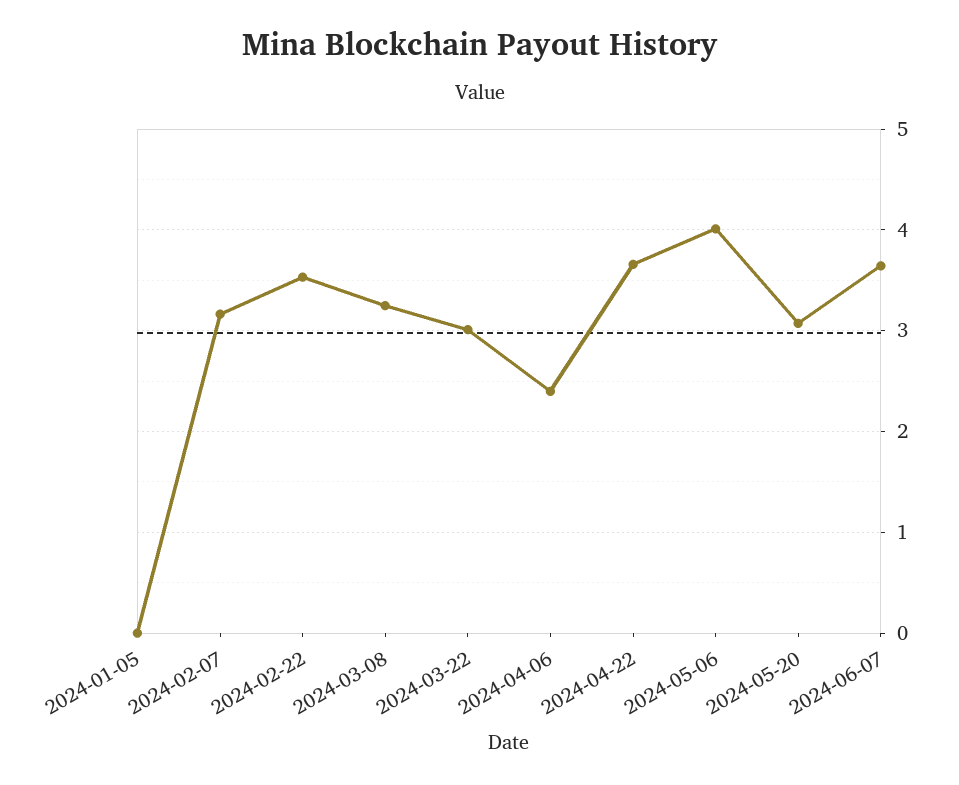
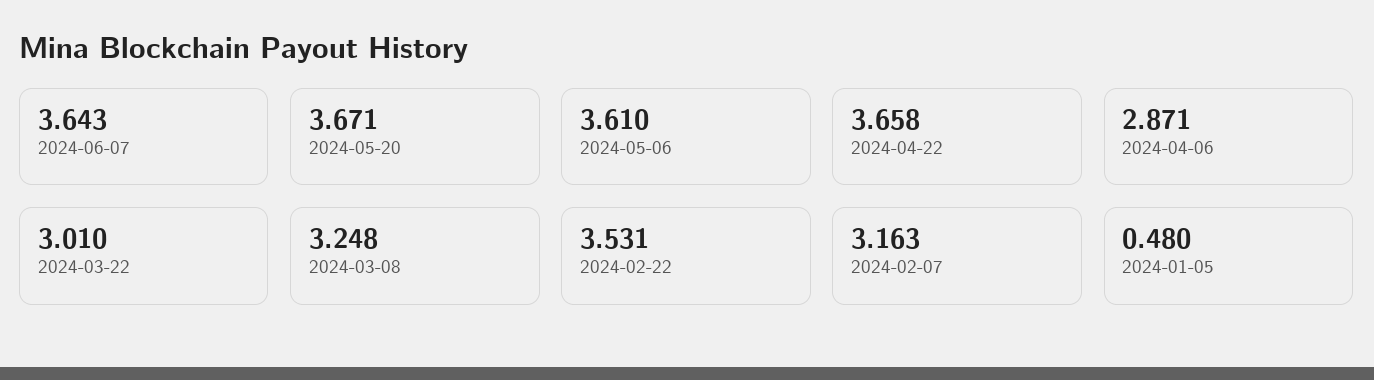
2024-01-05: 0 -> 0.48
2024-04-06: 2.4 -> 2.871
2024-05-06: 4 -> 3.61
2024-05-20: 3.1 -> 3.671

